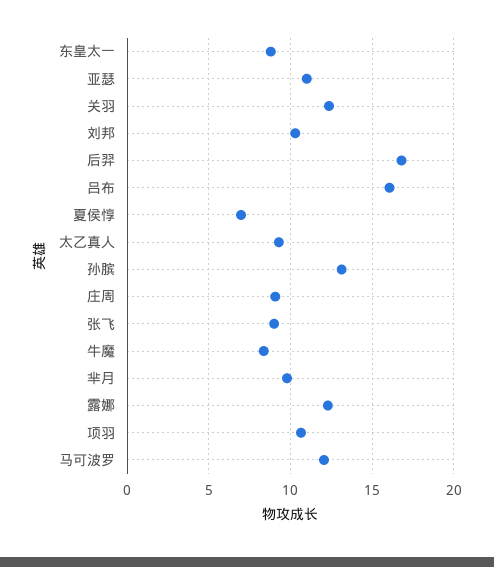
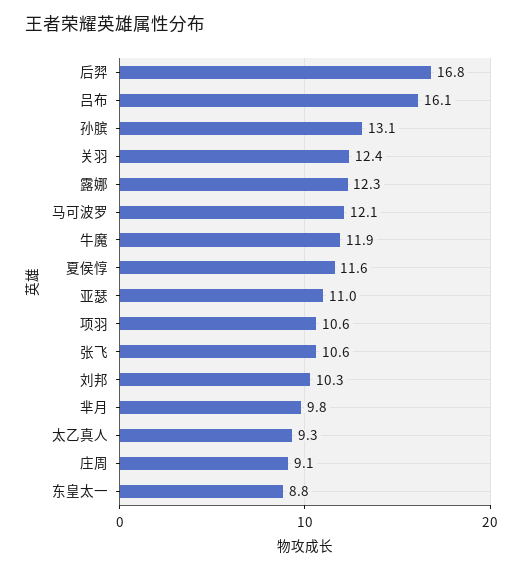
夏侯惇: 7 -> 11.6
张飞: 9 -> 10.6
牛魔: 8.5 -> 11.9

